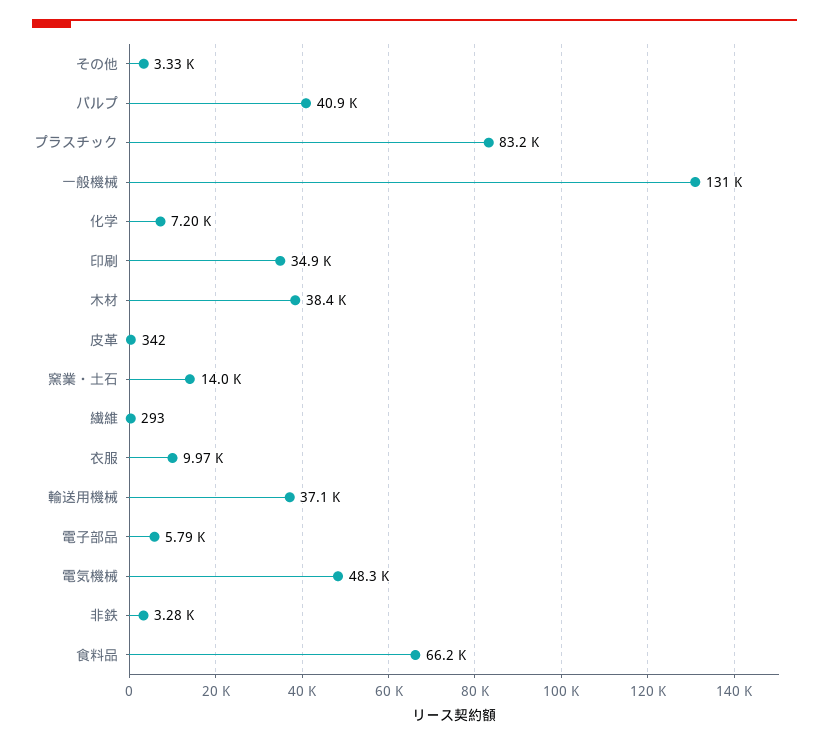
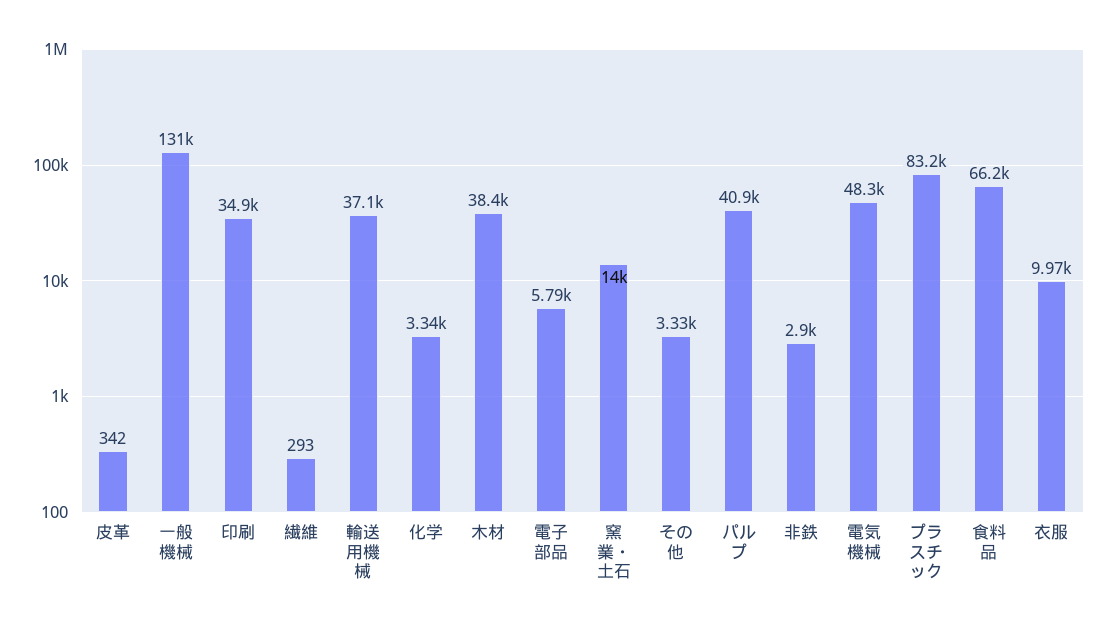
化学: 7200 -> 3340
非鉄: 3280 -> 2900

